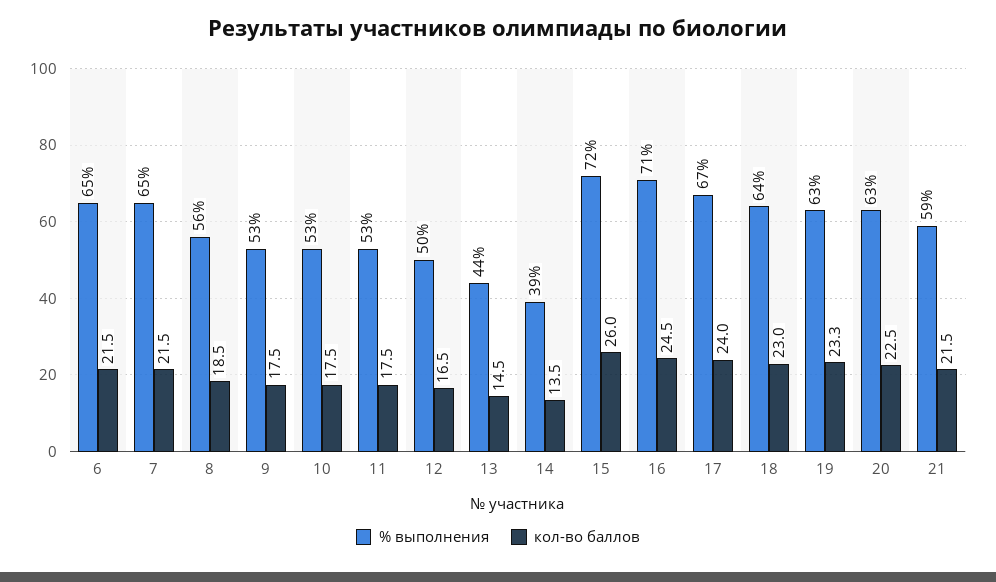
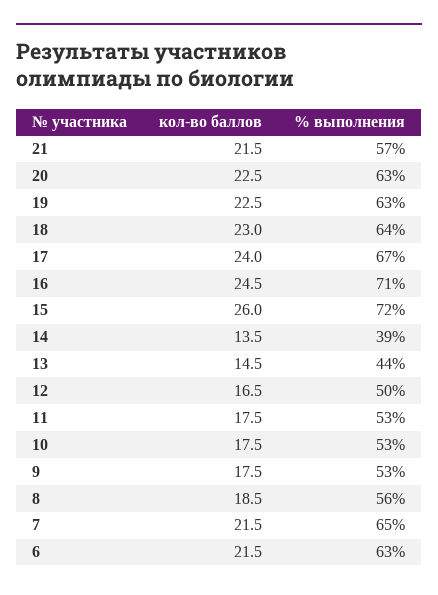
% выполнения, 6: 65 -> 63
кол-во баллов, 19: 23.3 -> 22.5
% выполнения, 21: 59 -> 57

